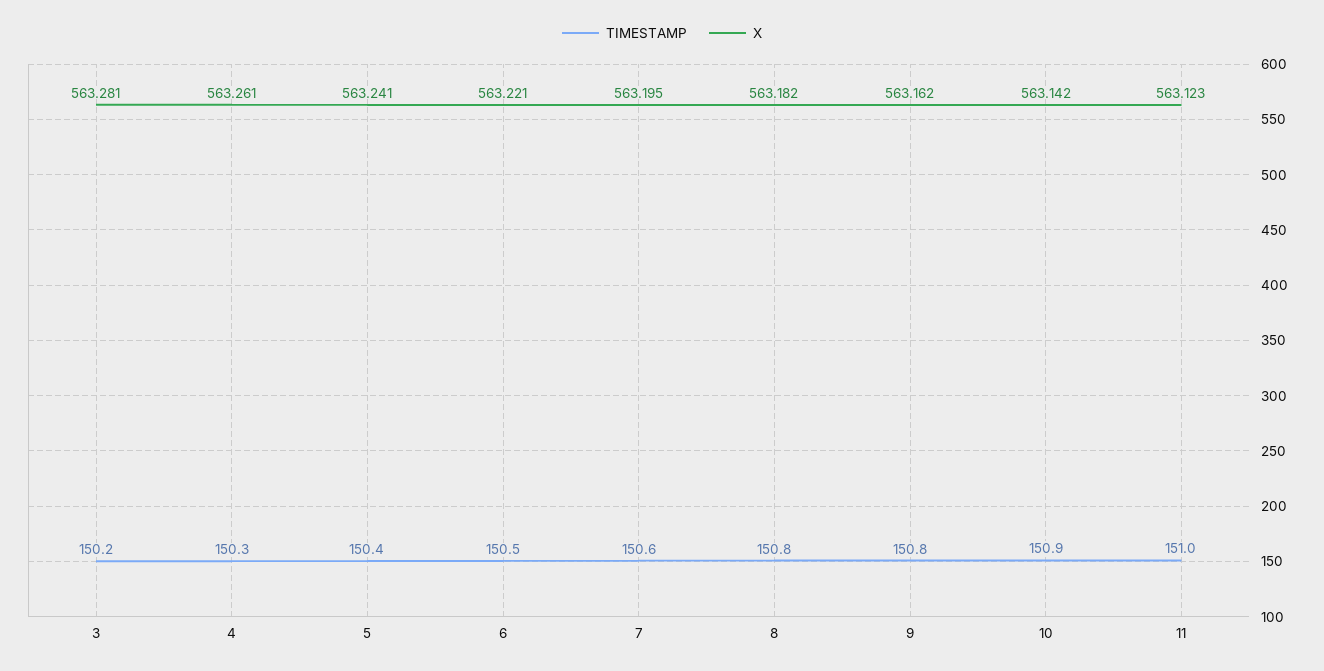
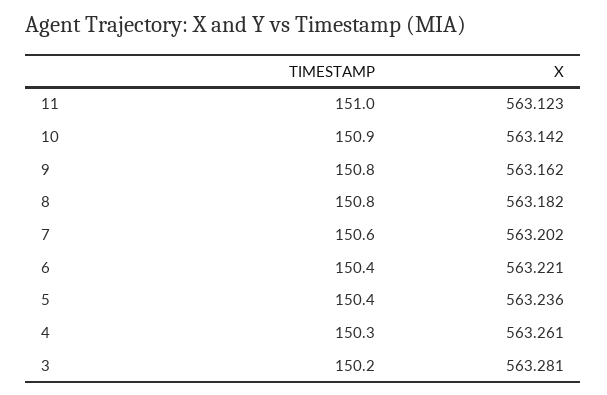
X, 5: 563.241 -> 563.236
TIMESTAMP, 6: 150.5 -> 150.4
X, 7: 563.195 -> 563.202

